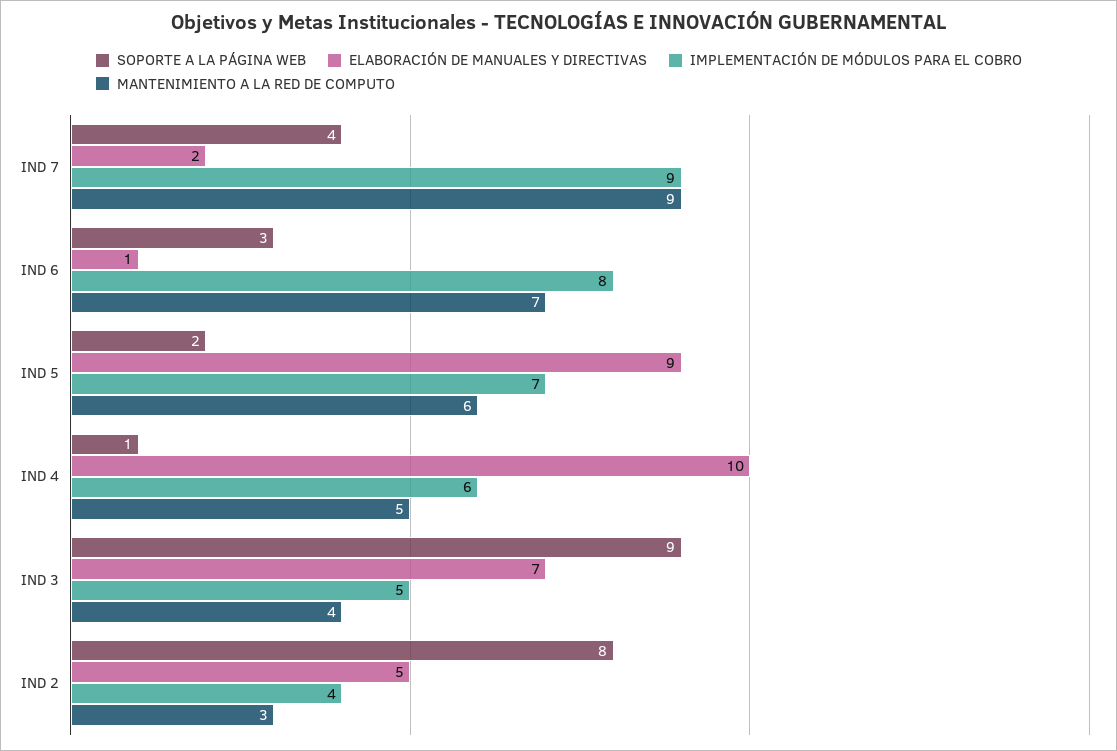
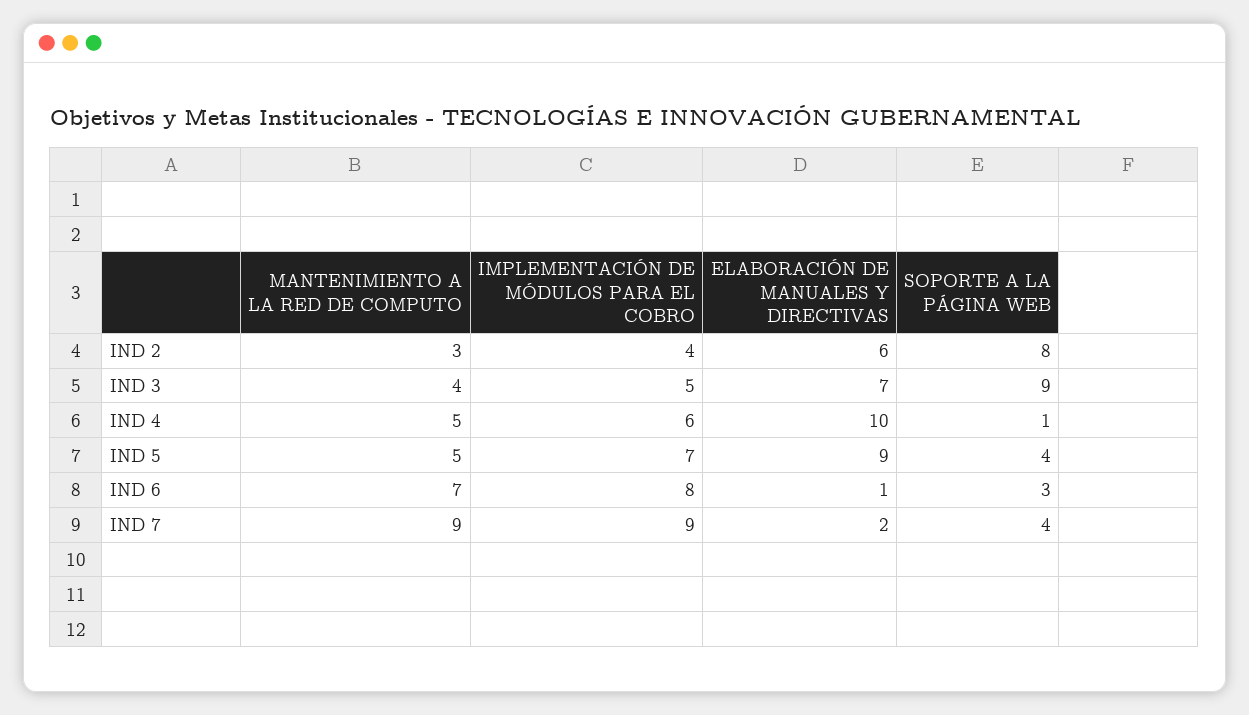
SOPORTE A LA PÁGINA WEB, IND 5: 2 -> 4
MANTENIMIENTO A LA RED DE COMPUTO, IND 5: 6 -> 5
ELABORACIÓN DE MANUALES Y DIRECTIVAS, IND 2: 5 -> 6

